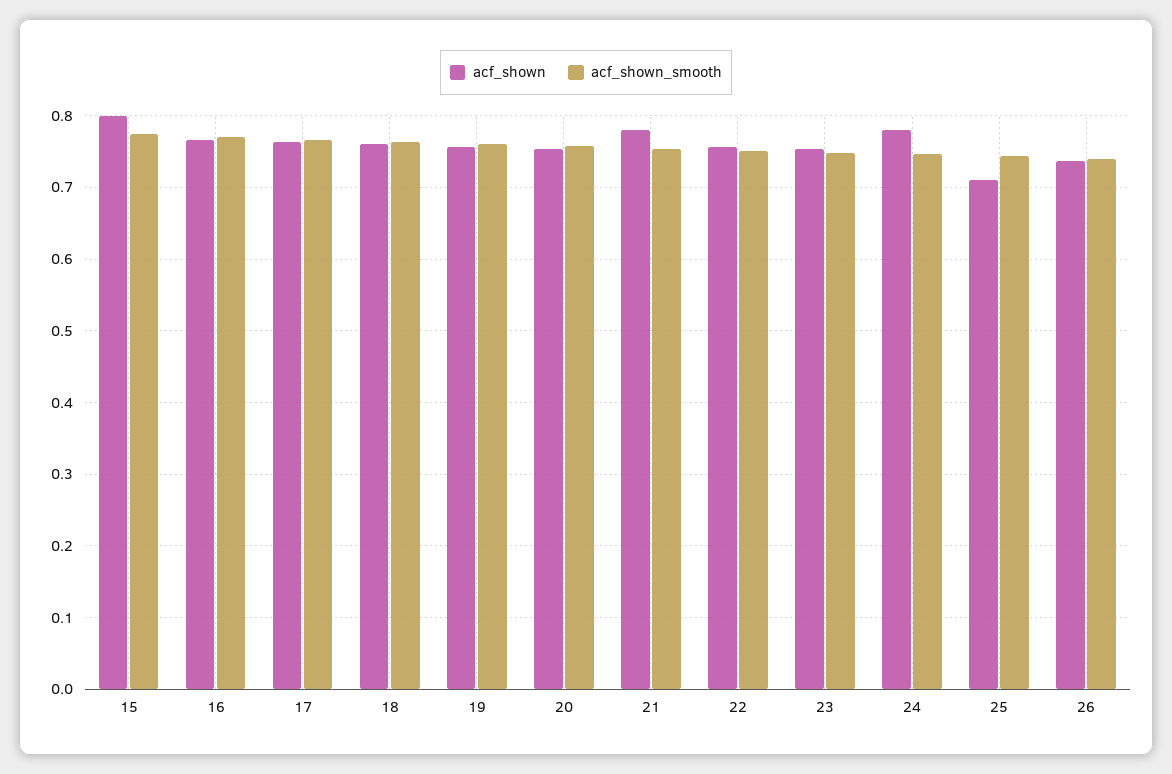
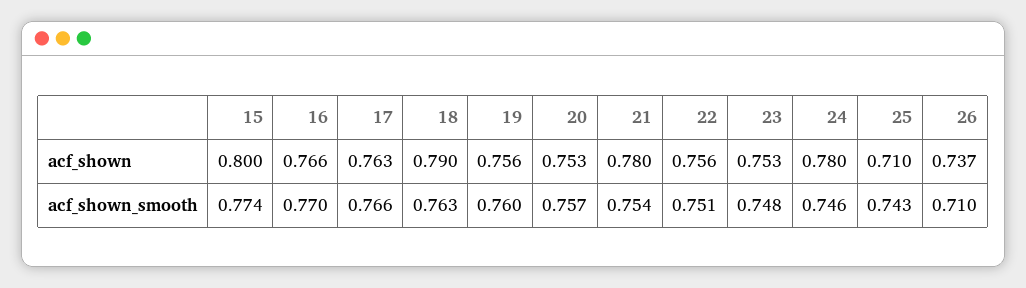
acf_shown, 18: 0.76 -> 0.79
acf_shown_smooth, 26: 0.74 -> 0.71

